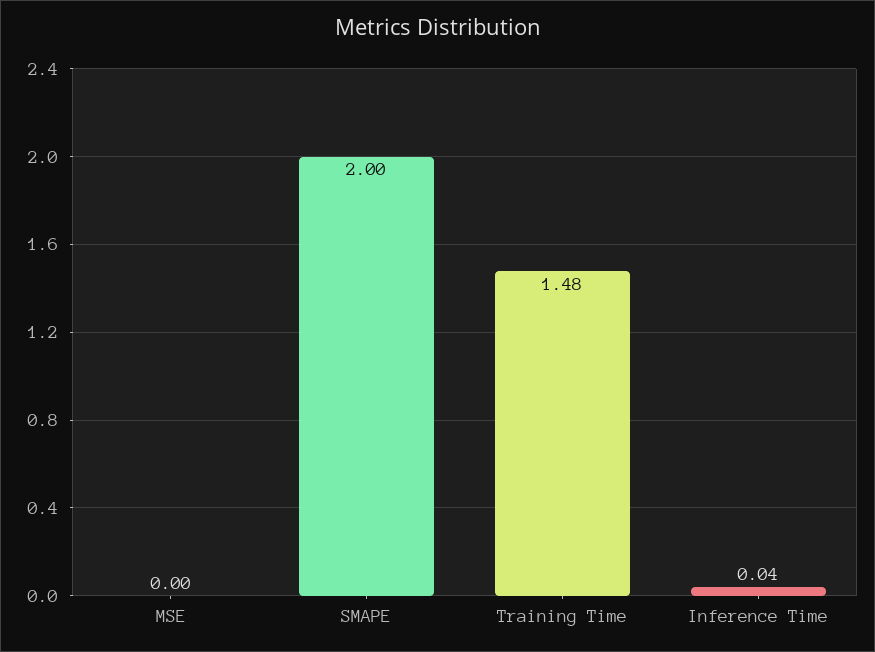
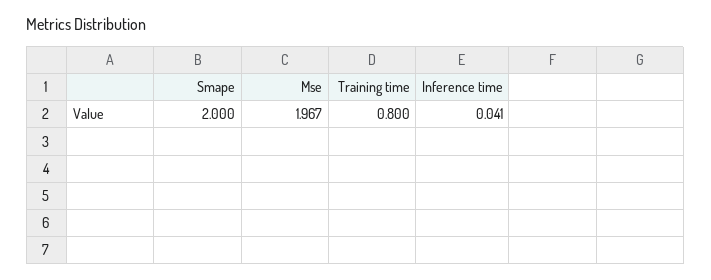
MSE: 0 -> 1.967
Training Time: 1.48 -> 0.8

